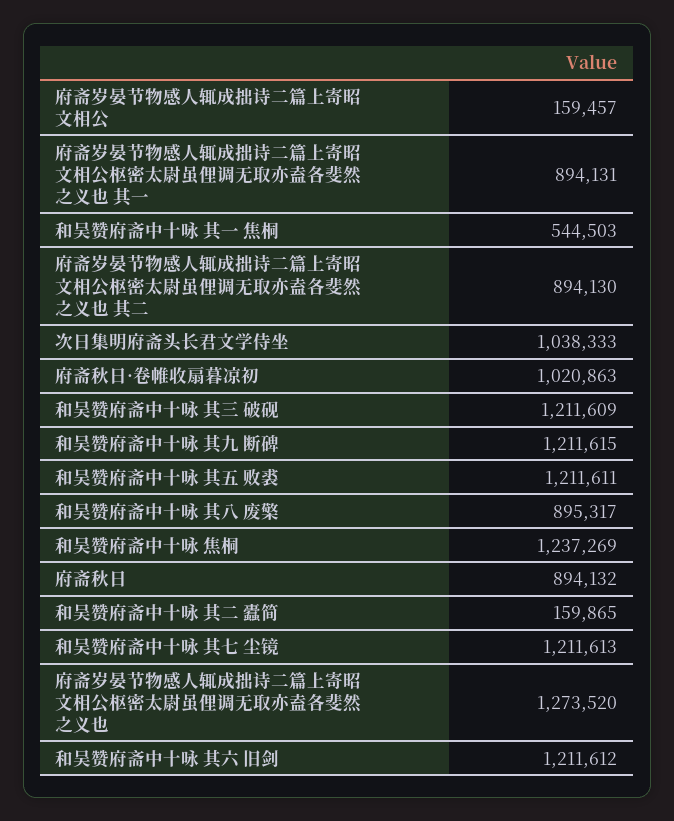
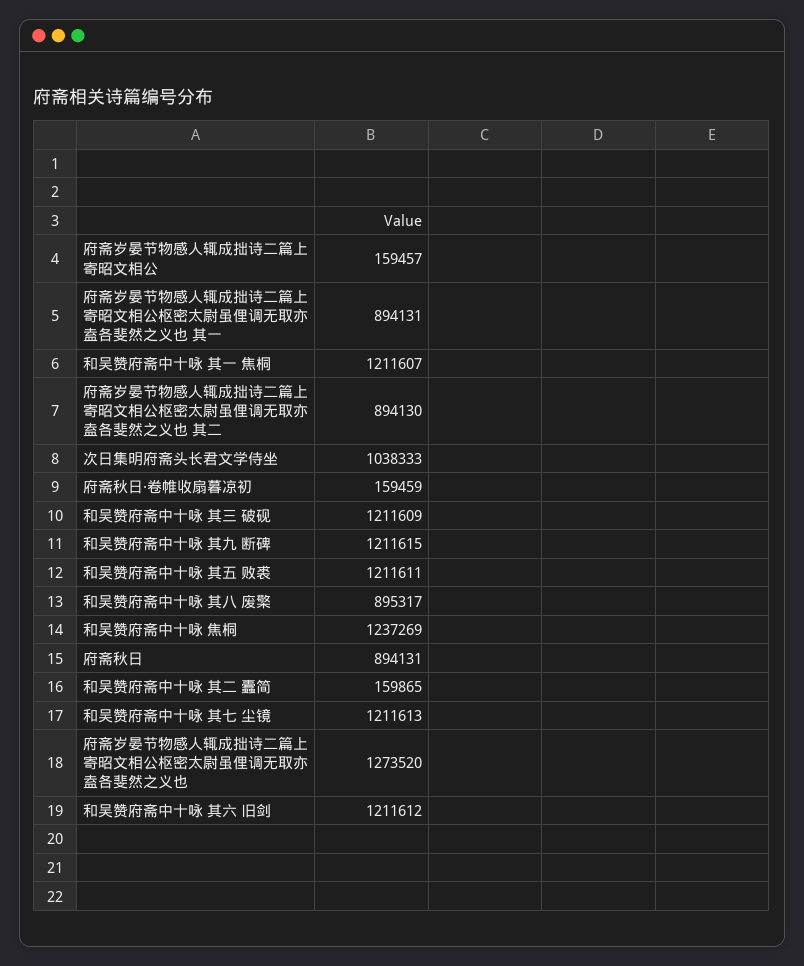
和吴赞府斋中十咏 其一 焦桐: 544503 -> 1211607
府斋秋日·卷帷收扇暮凉初: 1020863 -> 159459
府斋秋日: 894132 -> 894131

